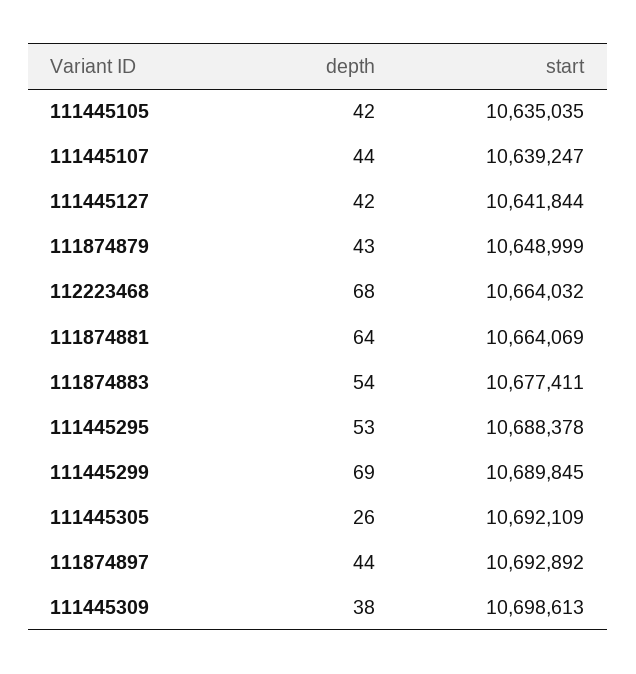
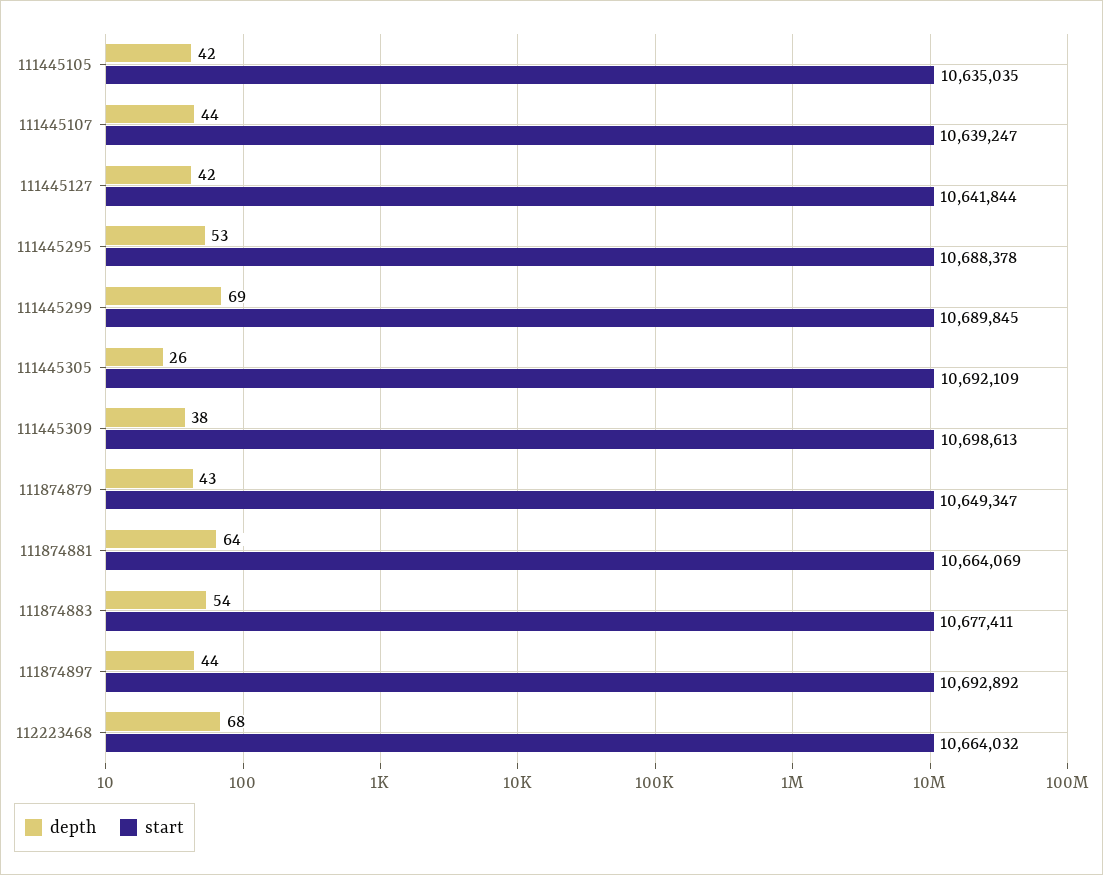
start, 111874879: 10648999 -> 10649347

